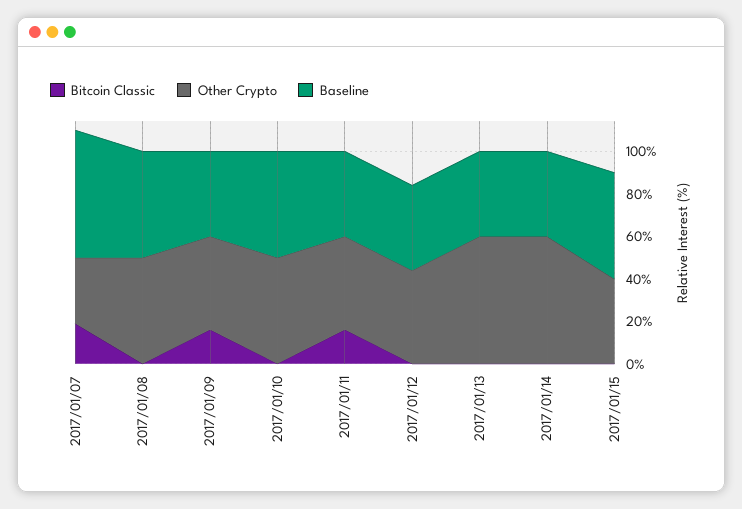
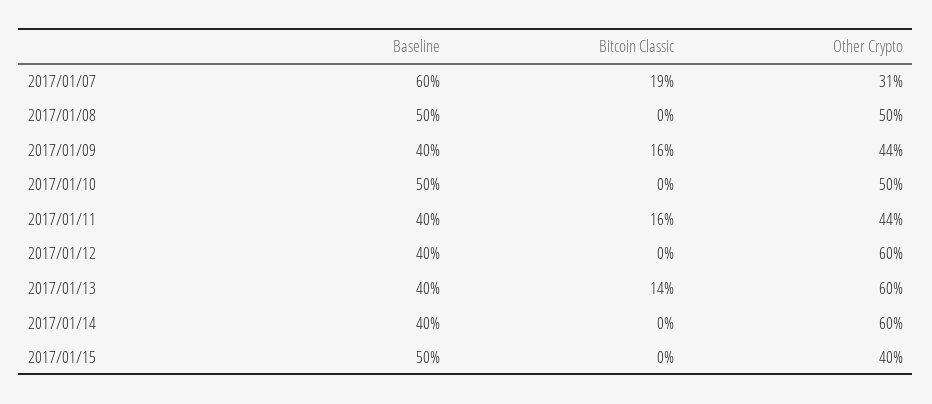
Other Crypto, 2017/01/12: 45 -> 60
Bitcoin Classic, 2017/01/13: 0 -> 14

